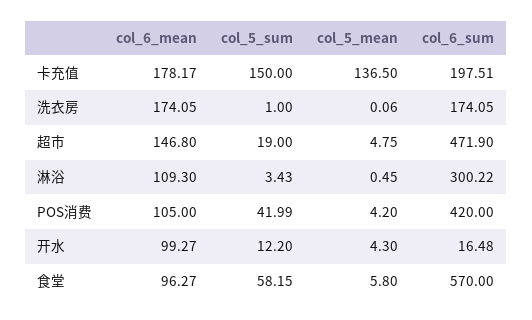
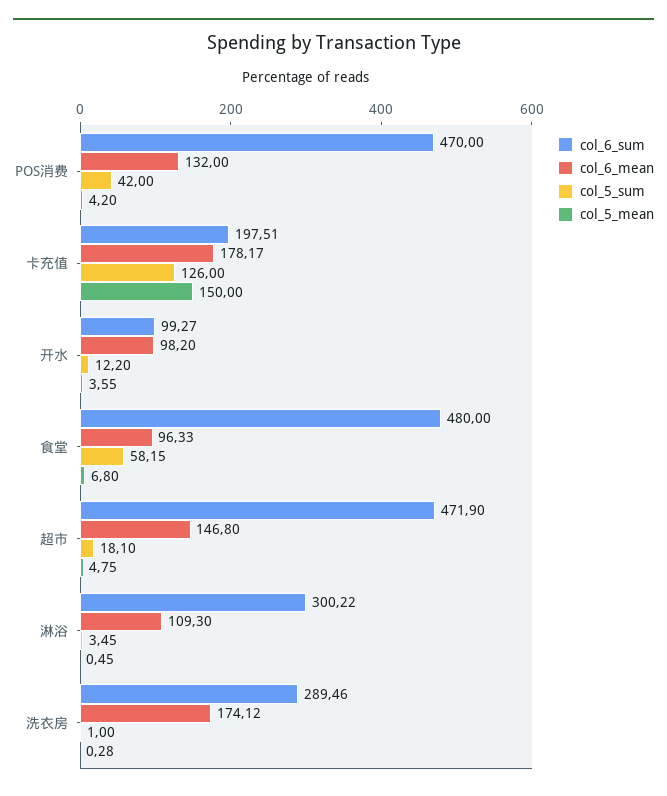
col_5_sum, 卡充值: 150 -> 126
col_5_mean, 卡充值: 136.5 -> 150
col_6_mean, 洗衣房: 174.05 -> 174.12
col_5_mean, 洗衣房: 0.06 -> 0.28
col_6_sum, 洗衣房: 174.05 -> 289.46
col_5_sum, 超市: 19 -> 18.1
col_5_sum, 淋浴: 3.43 -> 3.45
col_6_mean, POS消费: 105 -> 132
col_5_sum, POS消费: 41.99 -> 42
col_6_sum, POS消费: 420 -> 470
col_6_mean, 开水: 99.27 -> 98.2
col_5_mean, 开水: 4.3 -> 3.55
col_6_sum, 开水: 16.48 -> 99.27
col_6_mean, 食堂: 96.27 -> 96.33
col_5_mean, 食堂: 5.8 -> 6.8
col_6_sum, 食堂: 570 -> 480

